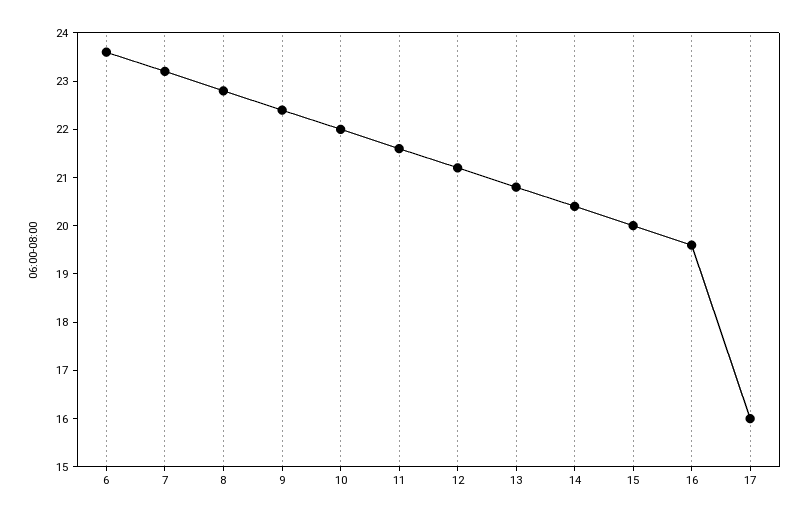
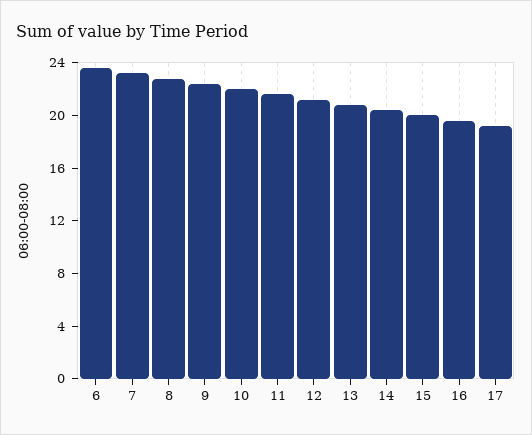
17: 16 -> 19

